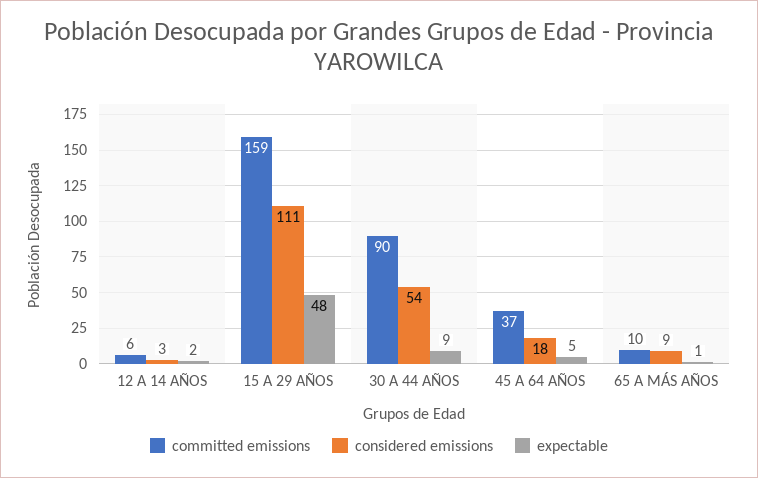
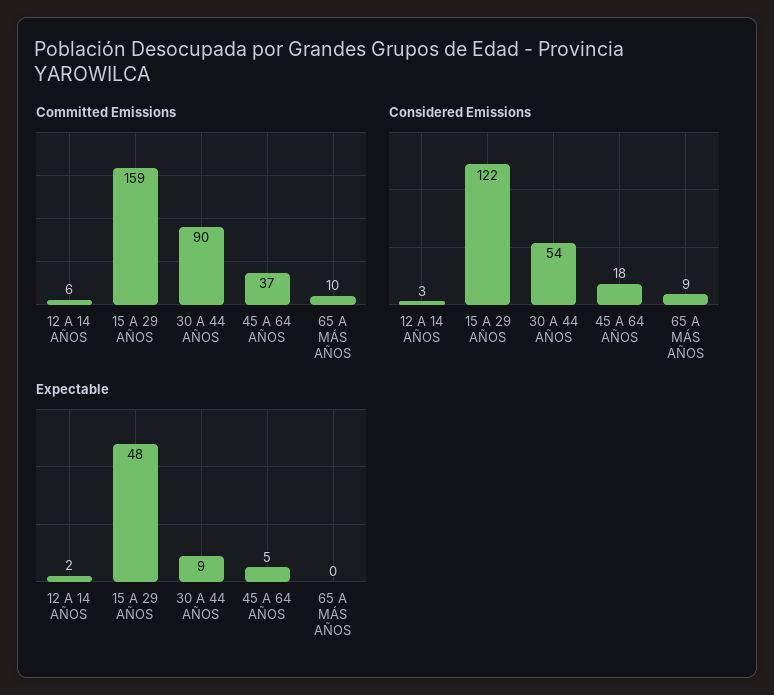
considered emissions, 15 A 29 AÑOS: 111 -> 122
expectable, 65 A MÁS AÑOS: 1 -> 0

